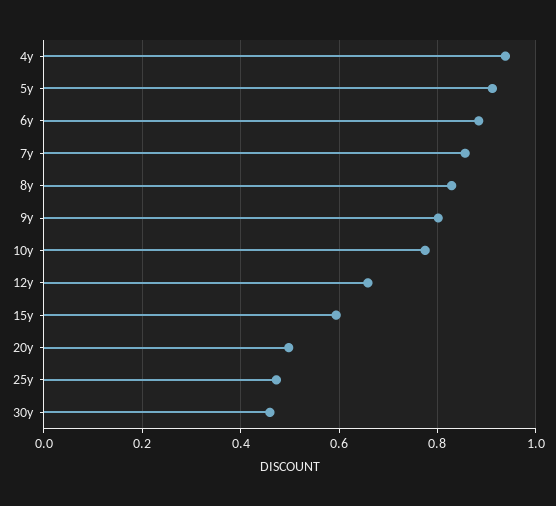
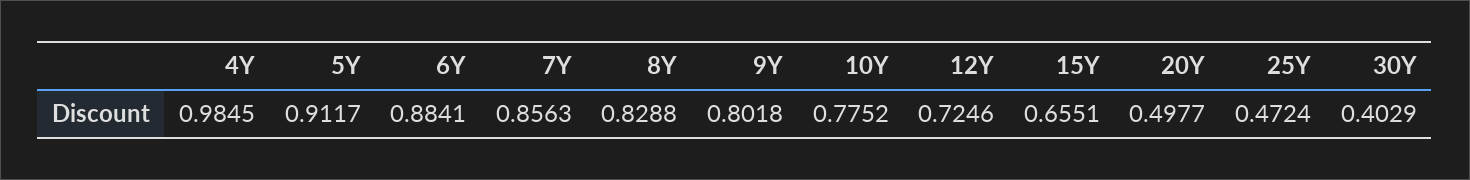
4y: 0.94 -> 0.9845
12y: 0.66 -> 0.7246
15y: 0.6 -> 0.6551
30y: 0.46 -> 0.4029

